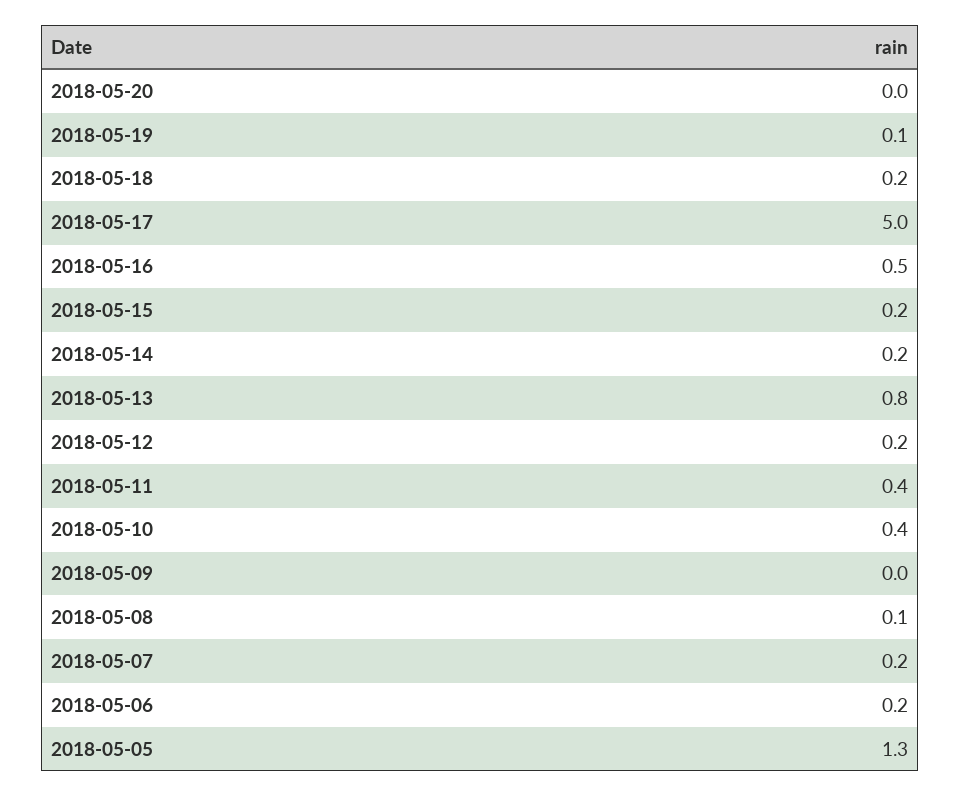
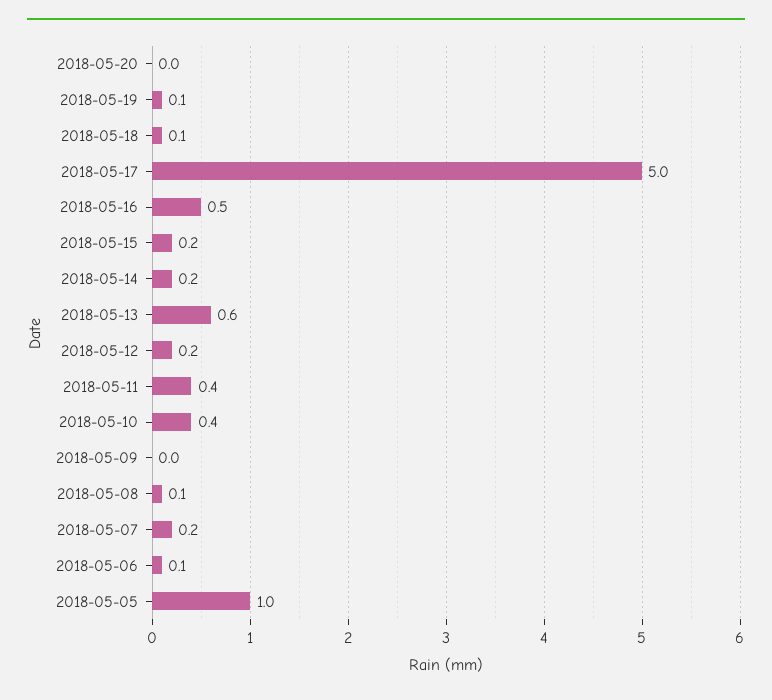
2018-05-18: 0.2 -> 0.1
2018-05-13: 0.8 -> 0.6
2018-05-06: 0.2 -> 0.1
2018-05-05: 1.3 -> 1

